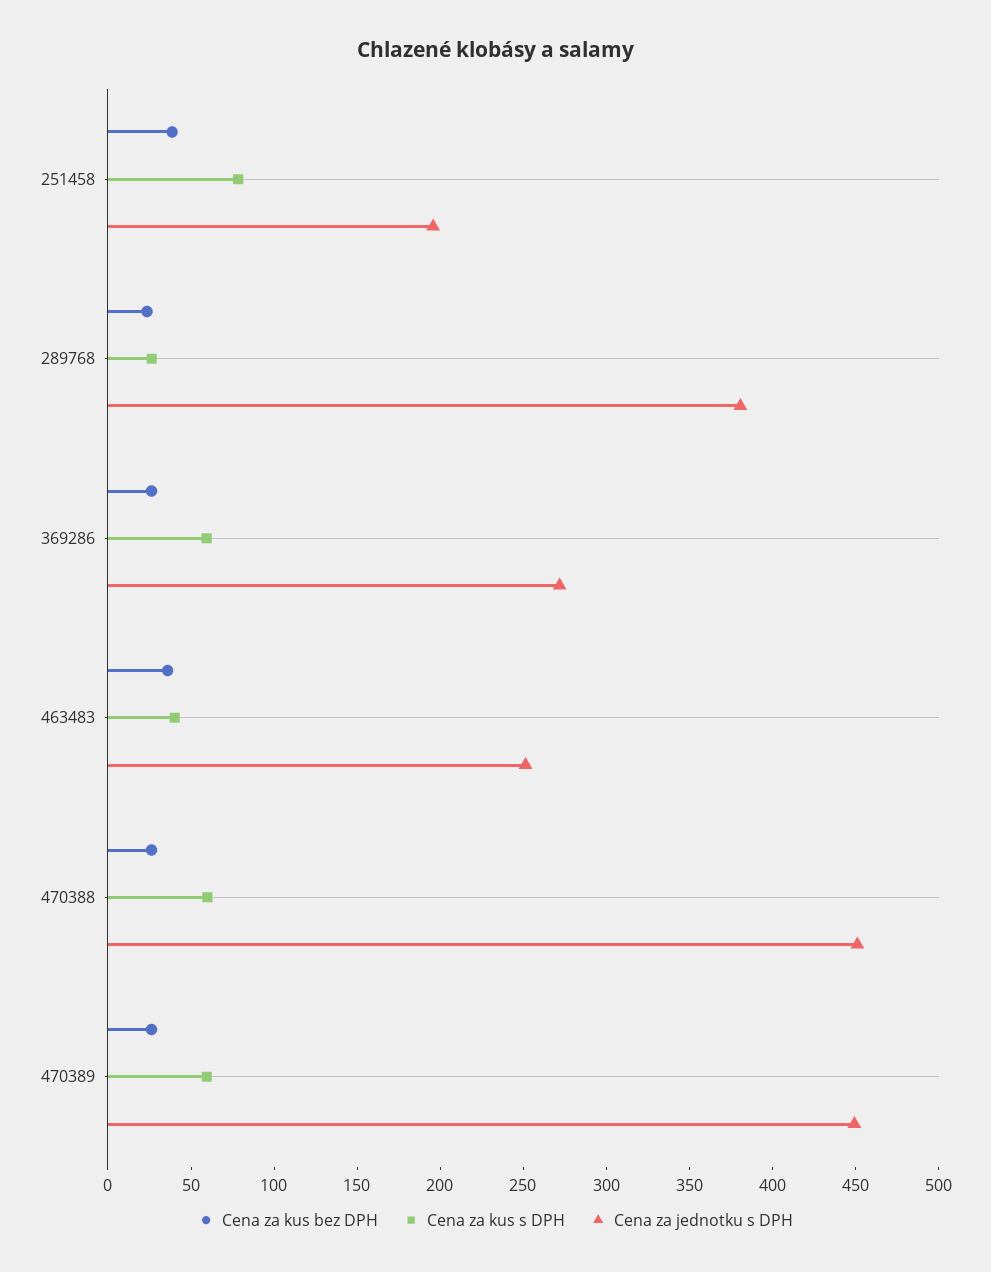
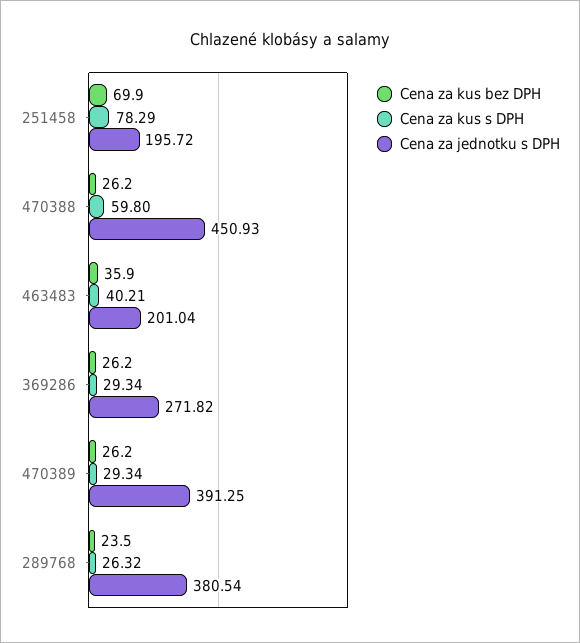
Cena za kus bez DPH, 251458: 40 -> 69.9
Cena za kus s DPH, 369286: 60 -> 29.34
Cena za jednotku s DPH, 463483: 250 -> 201.04
Cena za kus s DPH, 470389: 60 -> 29.34
Cena za jednotku s DPH, 470389: 450 -> 391.25

